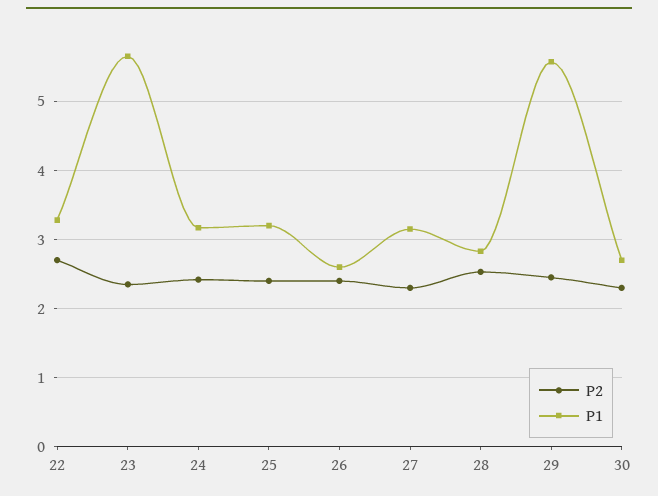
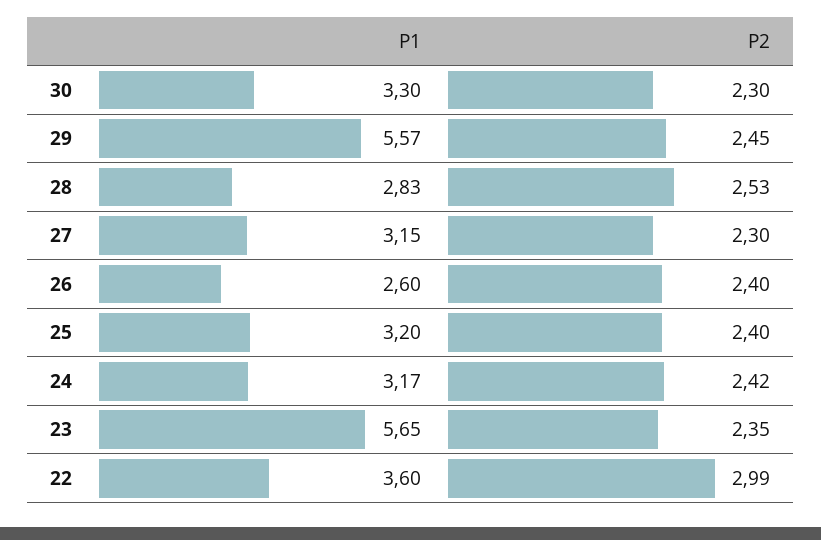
P2, 22: 2.7 -> 2.99
P1, 22: 3.3 -> 3.6
P1, 30: 2.7 -> 3.3

